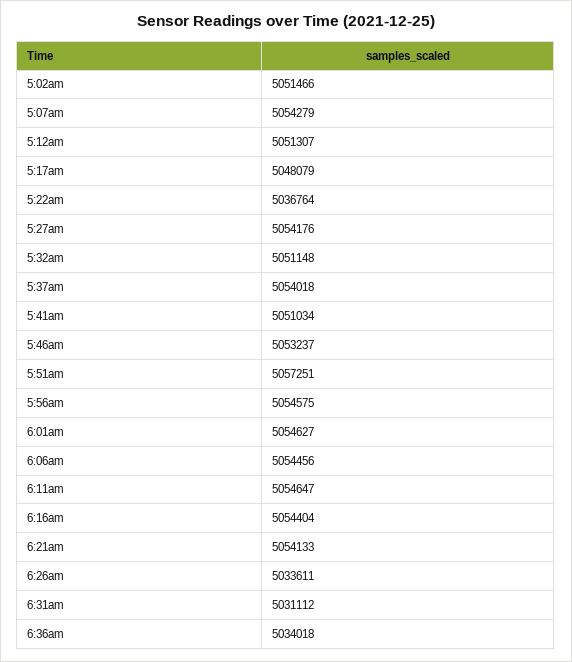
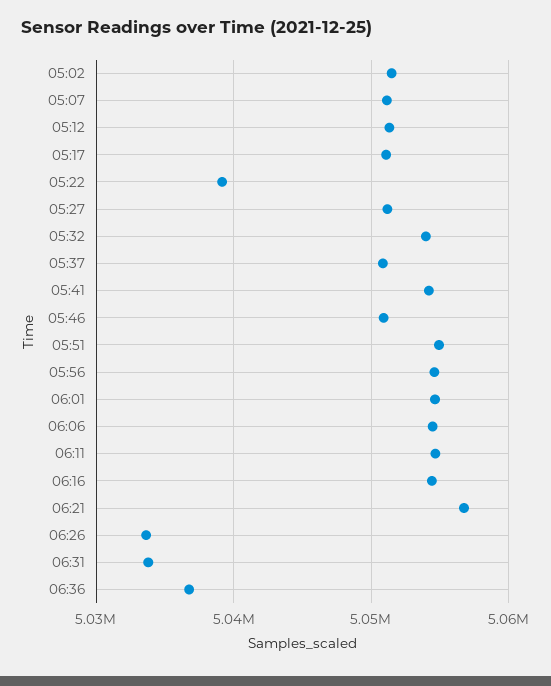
5:07am: 5054279 -> 5051000
5:17am: 5048079 -> 5051000
5:22am: 5036764 -> 5039000
5:27am: 5054176 -> 5051000
5:32am: 5051148 -> 5054000
5:37am: 5054018 -> 5051000
5:41am: 5051034 -> 5054000
5:46am: 5053237 -> 5051000
5:51am: 5057251 -> 5055000
6:21am: 5054133 -> 5057000
6:31am: 5031112 -> 5034000
6:36am: 5034018 -> 5037000

